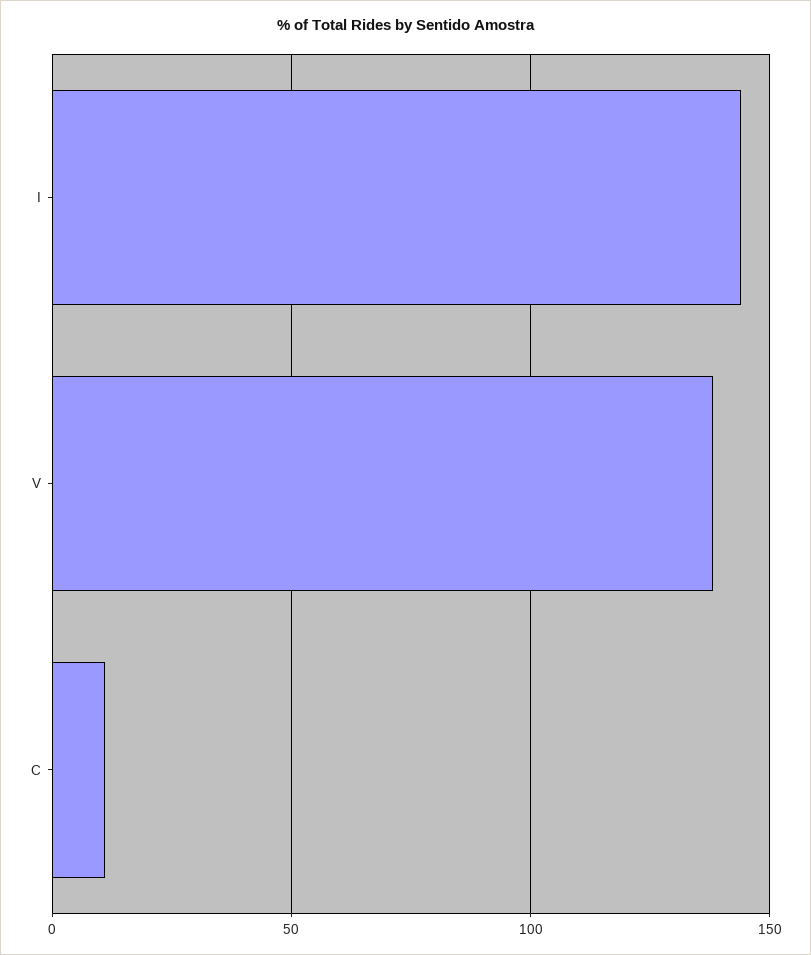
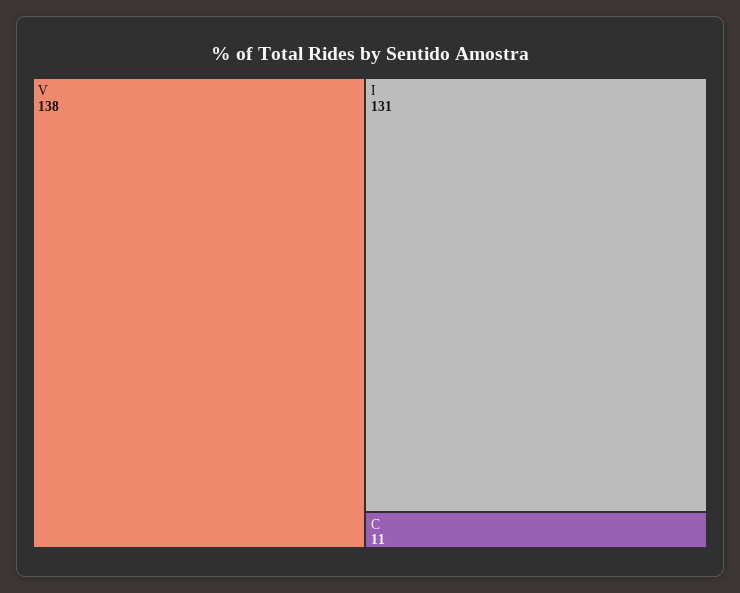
I: 145 -> 131

